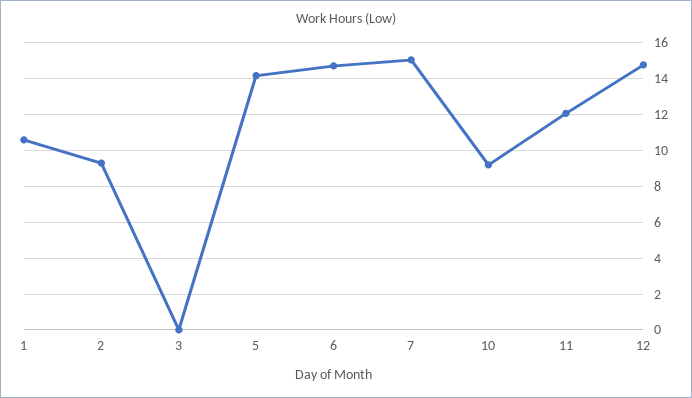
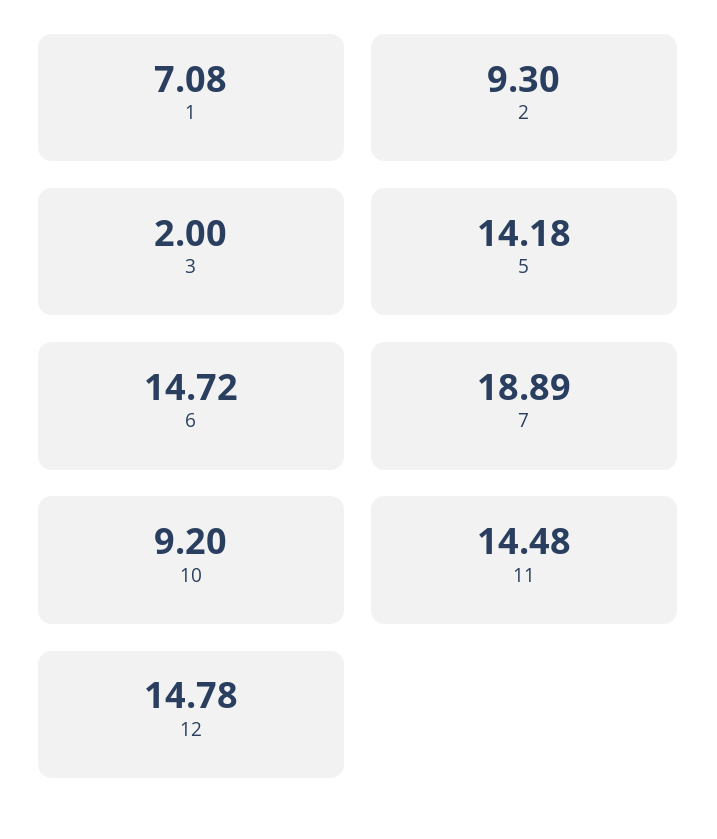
1: 10.5 -> 7.08
3: 0 -> 2
7: 15 -> 18.89
11: 12 -> 14.48

